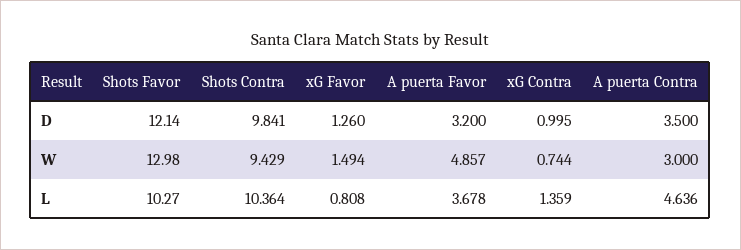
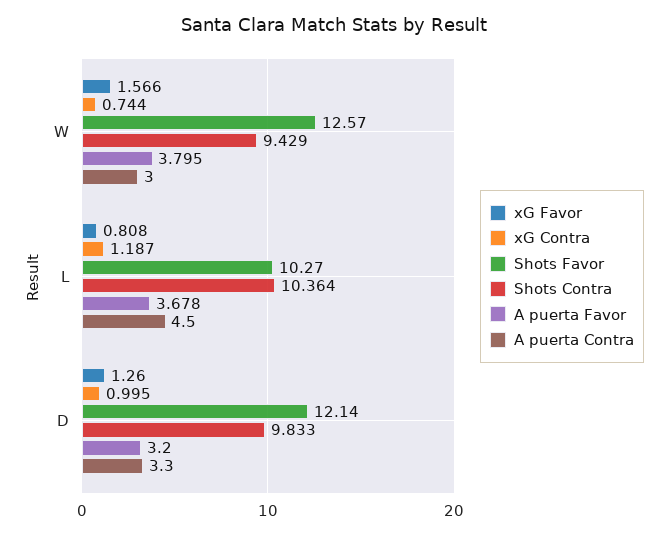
Shots Contra, D: 9.841 -> 9.833
A puerta Contra, D: 3.5 -> 3.3
Shots Favor, W: 12.98 -> 12.57
xG Favor, W: 1.494 -> 1.566
A puerta Favor, W: 4.857 -> 3.795
xG Contra, L: 1.359 -> 1.187
A puerta Contra, L: 4.636 -> 4.5

